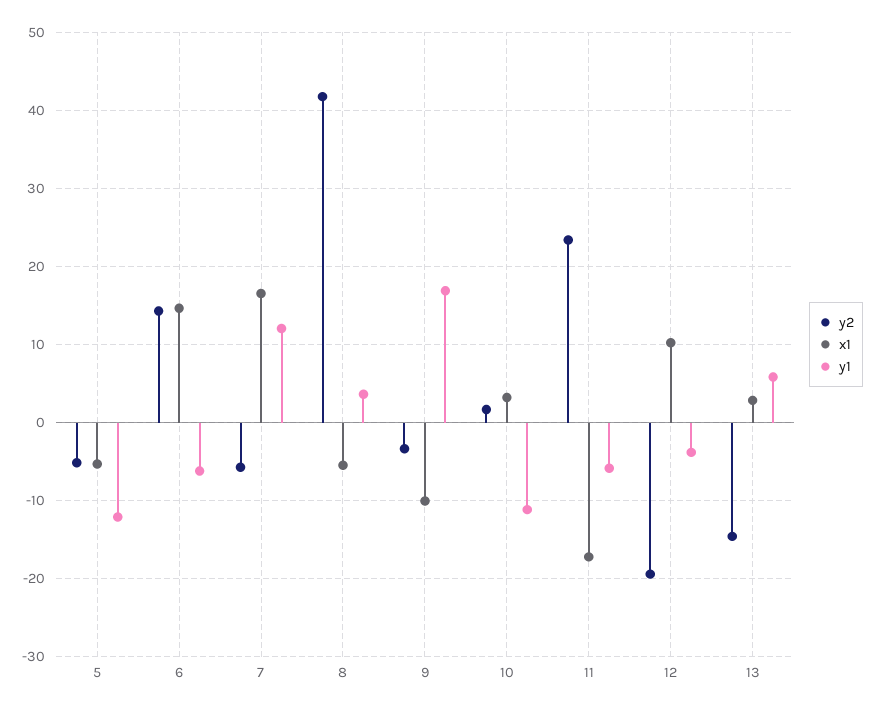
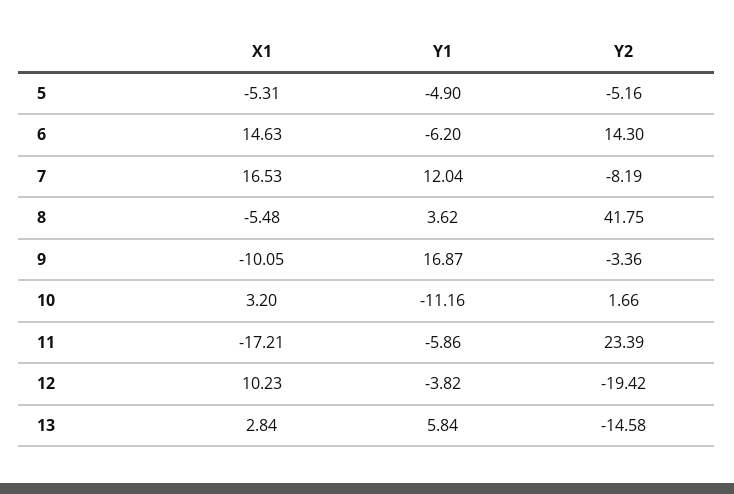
y1, 5: -12 -> -4.9
y2, 7: -6 -> -8.19

